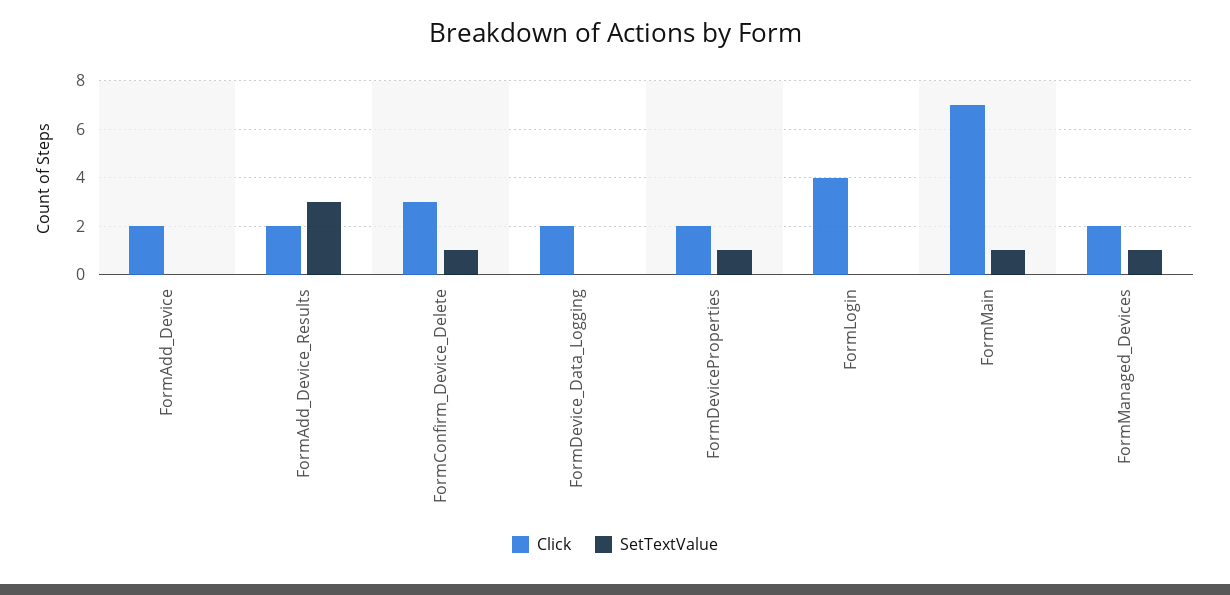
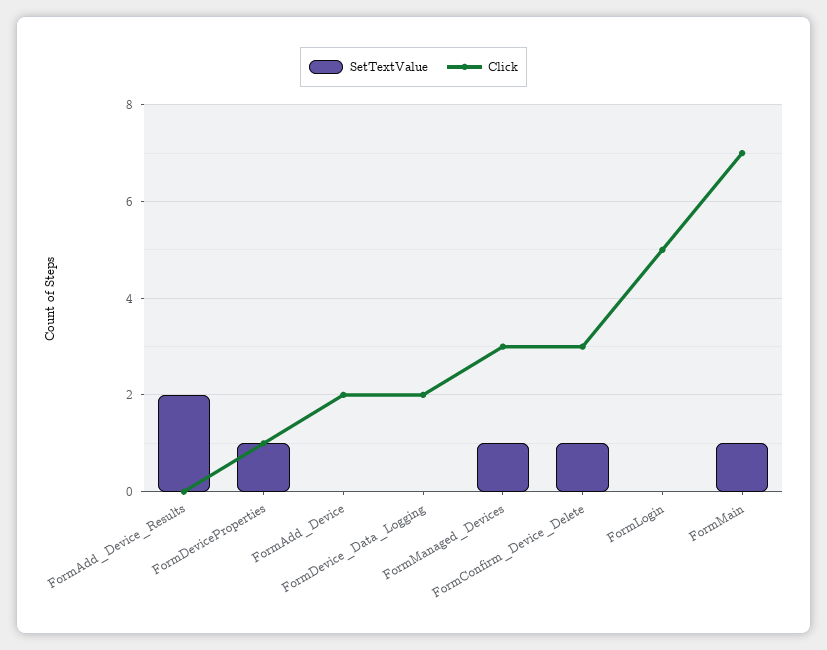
Click, FormAdd_Device_Results: 2 -> 0
SetTextValue, FormAdd_Device_Results: 3 -> 2
Click, FormDeviceProperties: 2 -> 1
Click, FormLogin: 4 -> 5
Click, FormManaged_Devices: 2 -> 3

